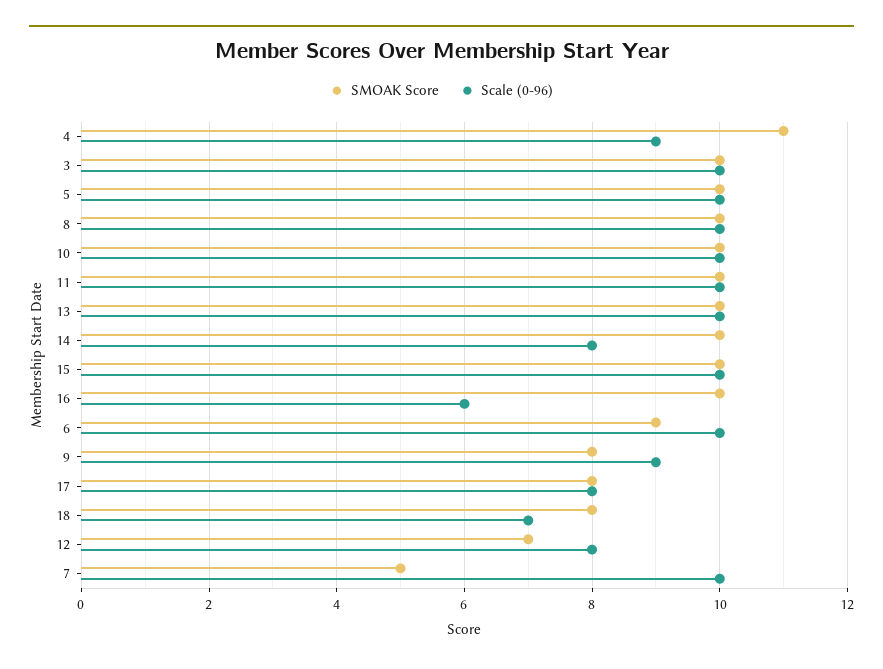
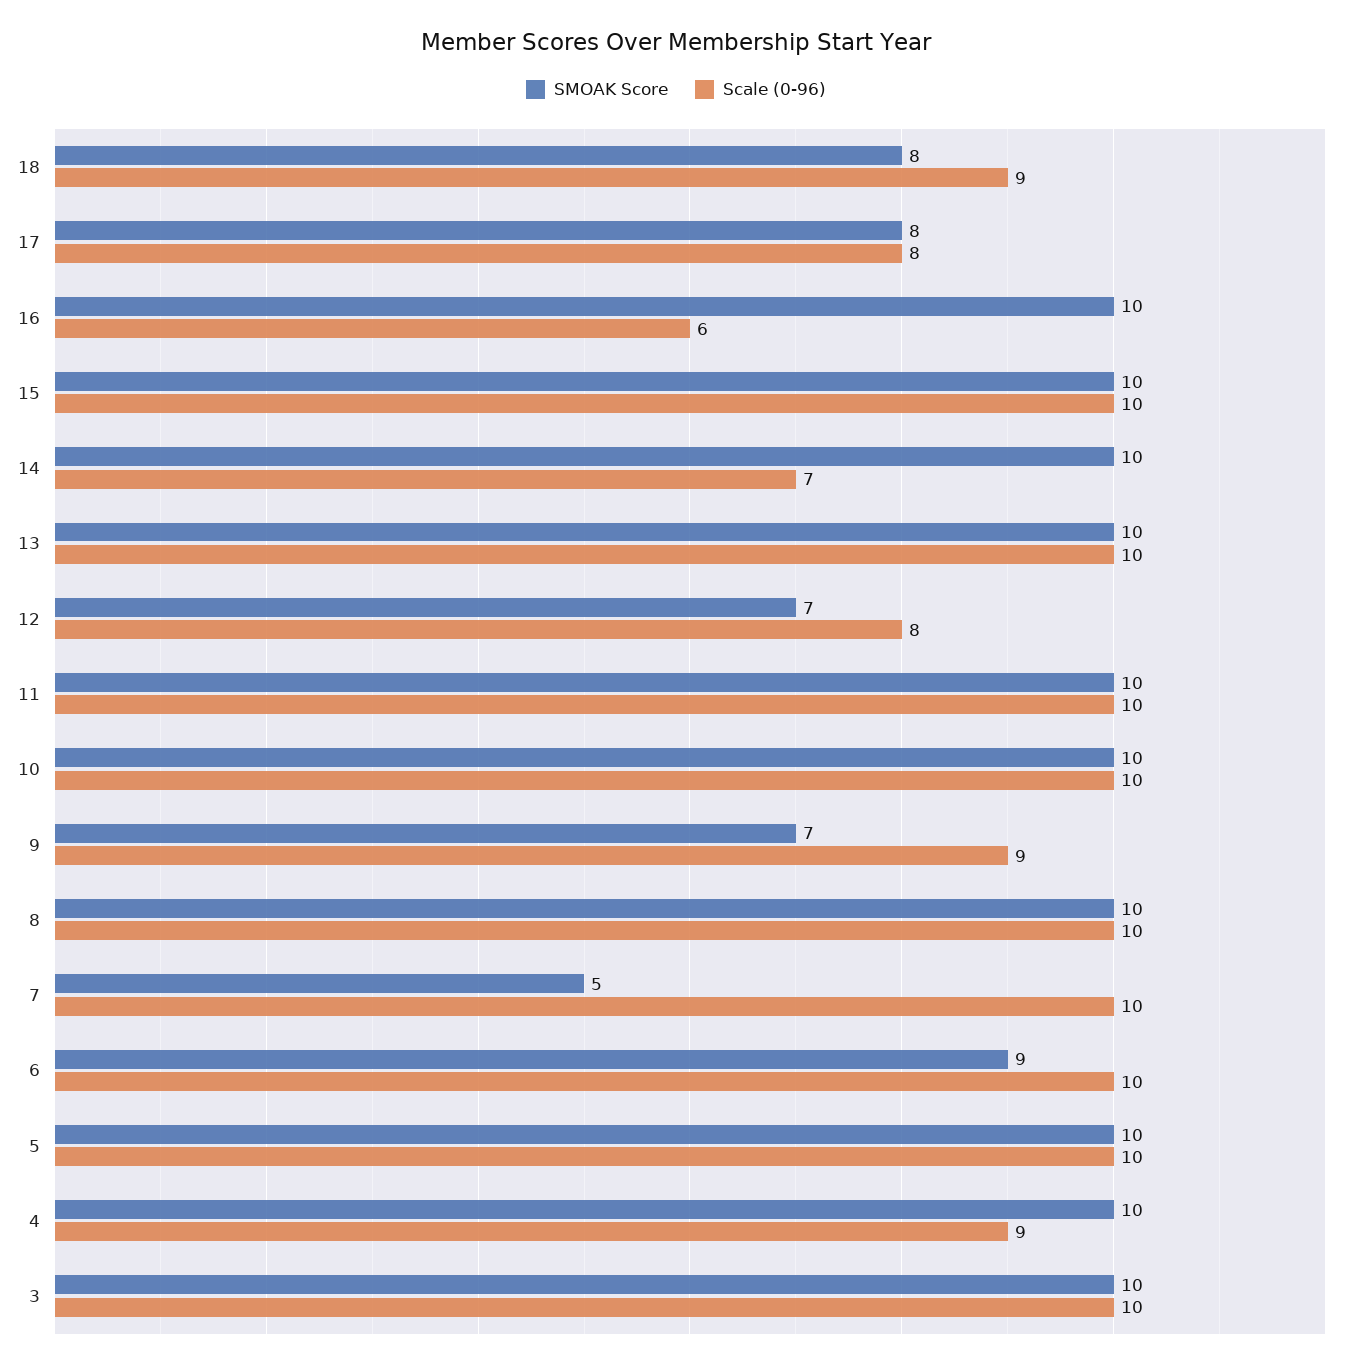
SMOAK Score, 4: 11 -> 10
Scale (0-96), 14: 8 -> 7
SMOAK Score, 9: 8 -> 7
Scale (0-96), 18: 7 -> 9

